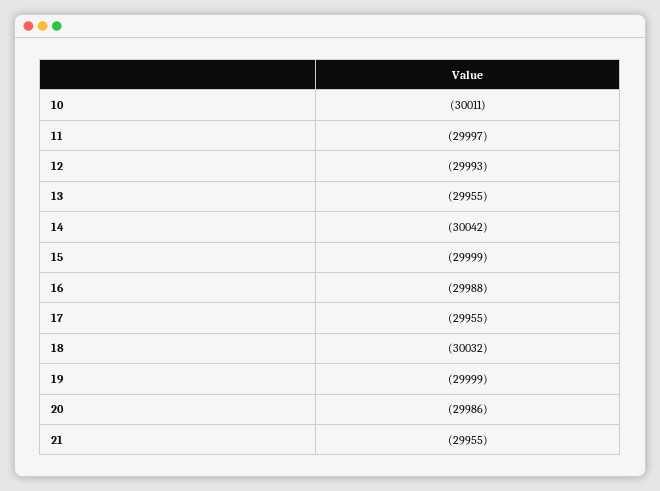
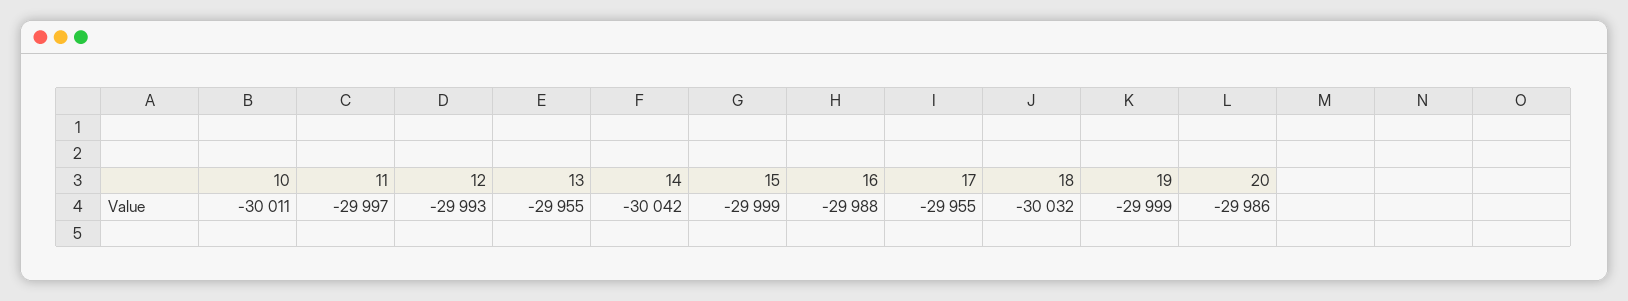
21: -29955 -> none

